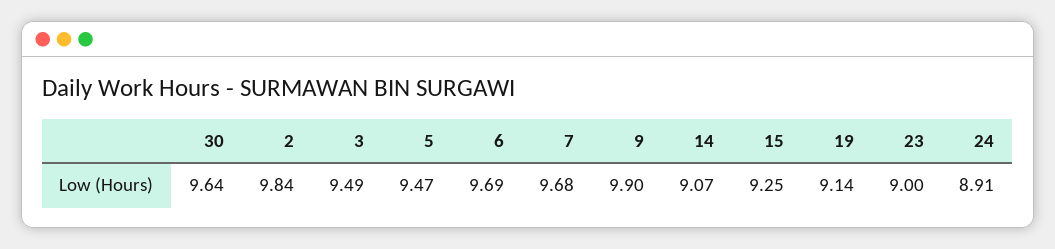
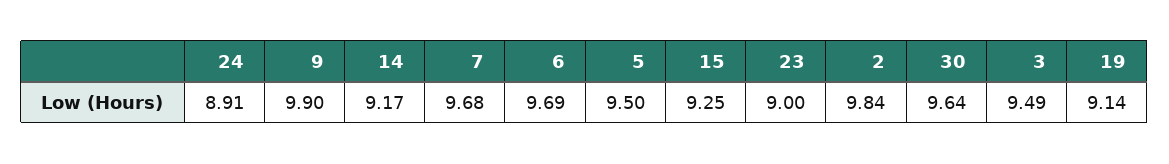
5: 9.47 -> 9.5
14: 9.07 -> 9.17

